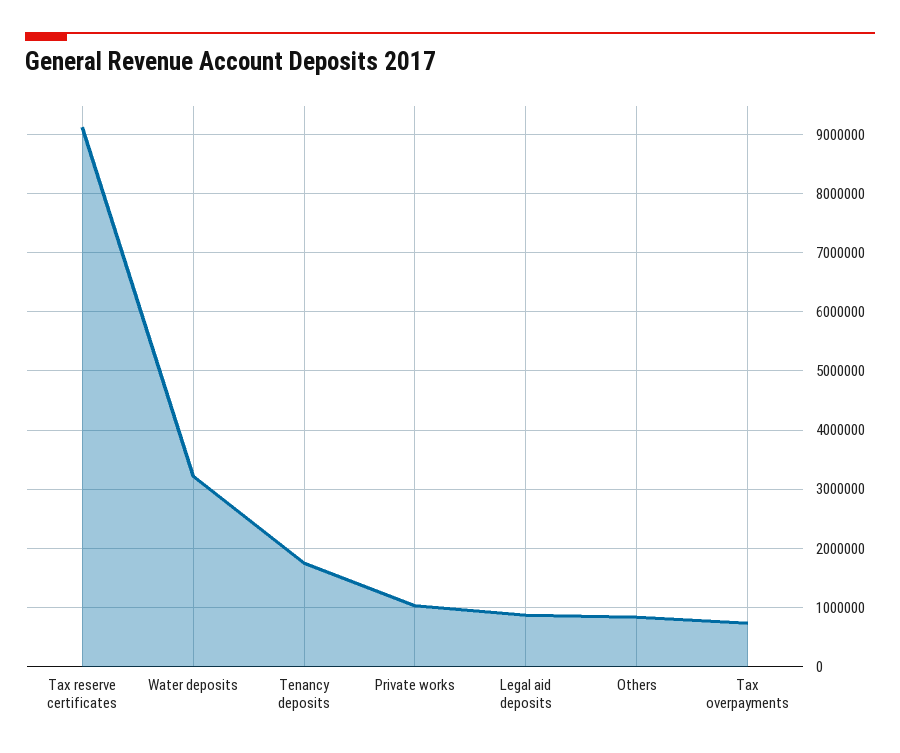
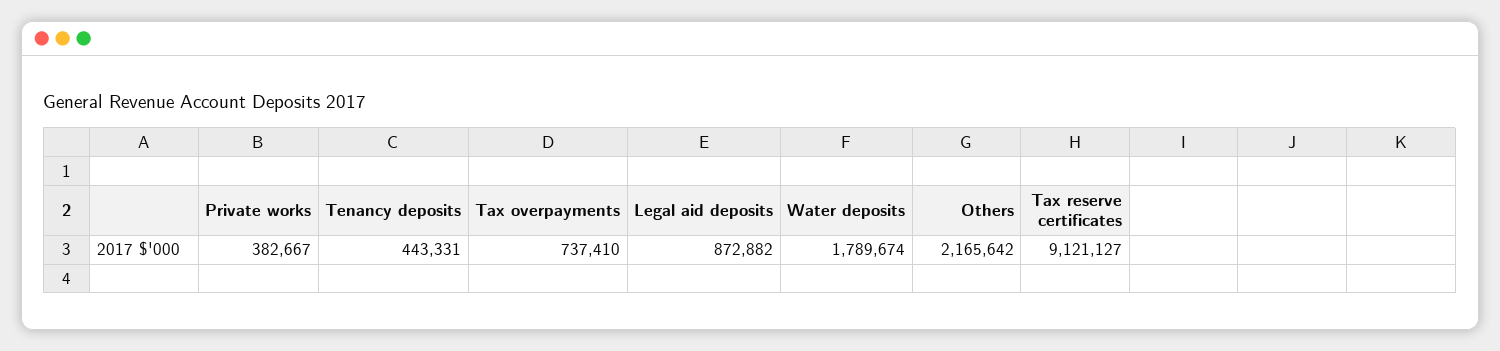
Water deposits: 3200000 -> 1789674
Tenancy deposits: 1800000 -> 443331
Private works: 1000000 -> 382667
Others: 800000 -> 2165642

